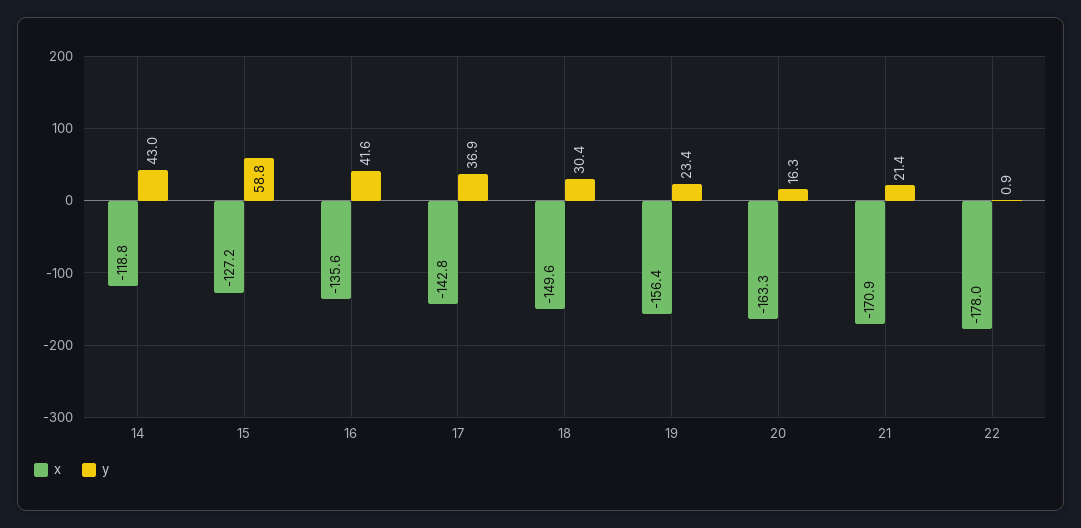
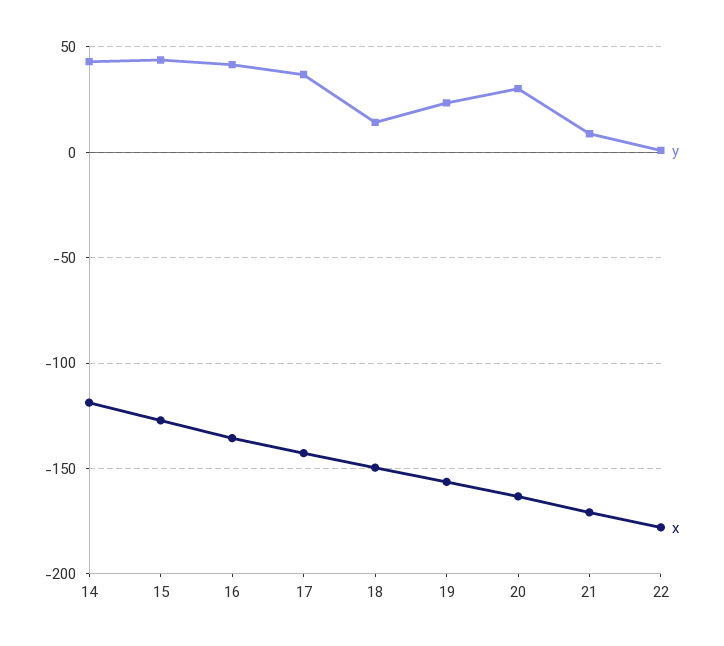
y, 15: 58.8 -> 45
y, 18: 30.4 -> 15
y, 20: 16.3 -> 30
y, 21: 21.4 -> 10

